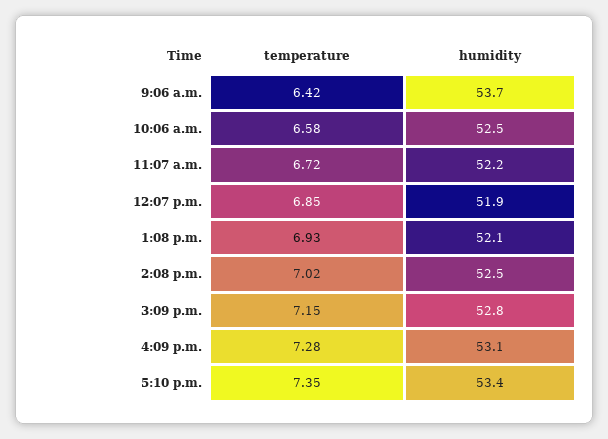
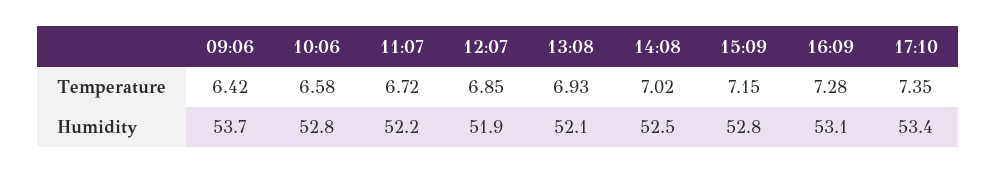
humidity, 10:06 a.m.: 52.5 -> 52.8

